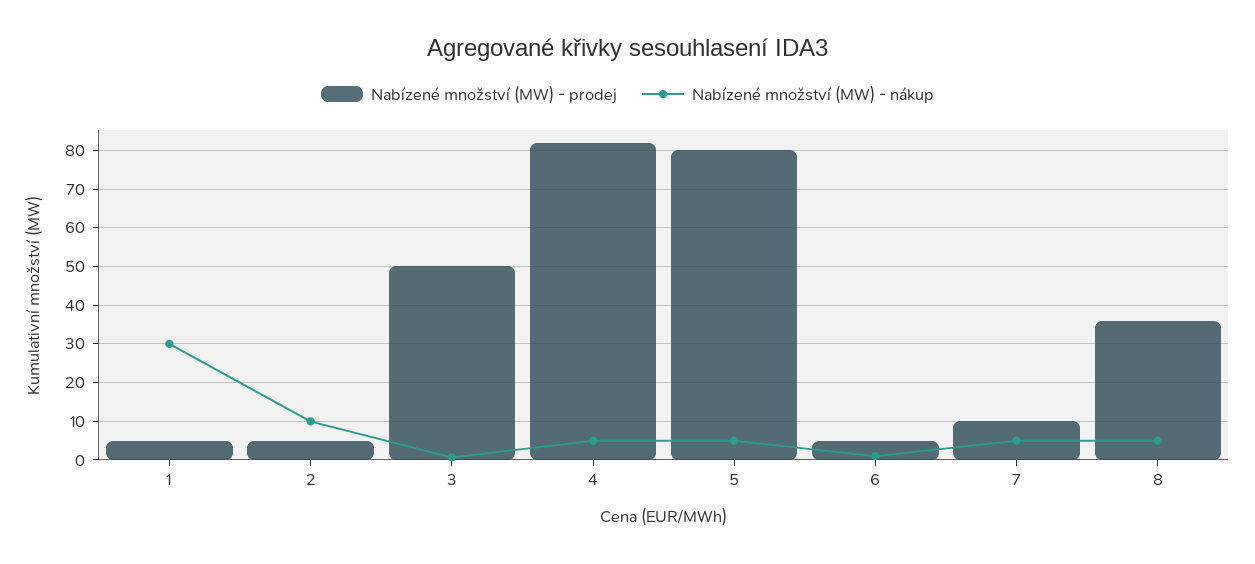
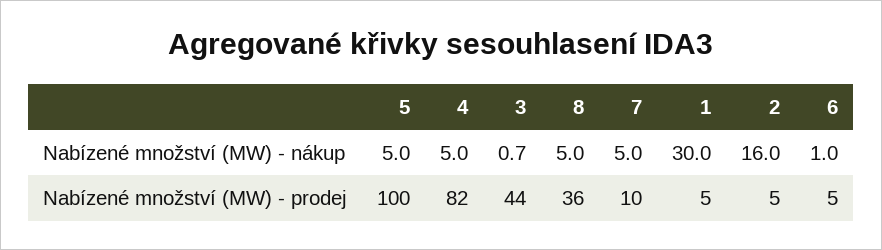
Nabízené množství (MW) - nákup, 2: 10 -> 16
Nabízené množství (MW) - prodej, 3: 50 -> 44
Nabízené množství (MW) - prodej, 5: 80 -> 100

